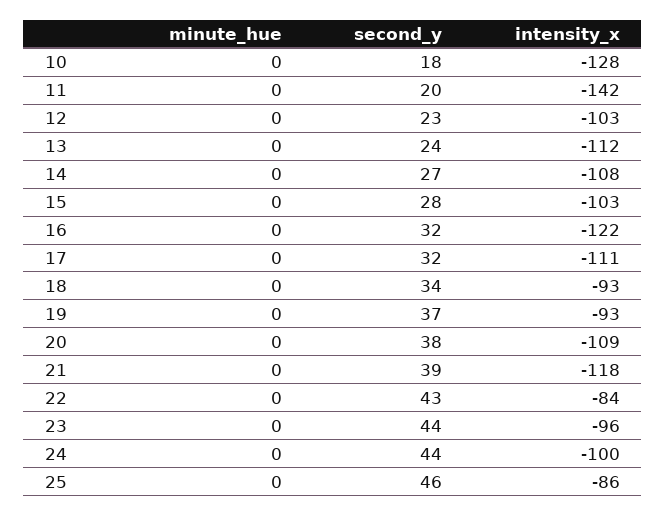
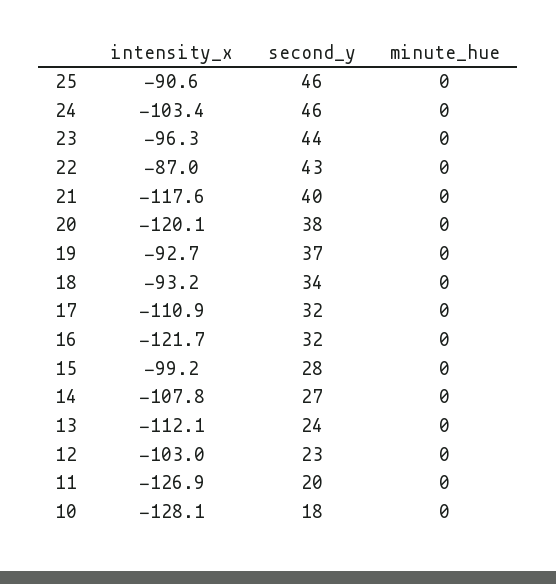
intensity_x, 11: -142 -> -126.9
intensity_x, 15: -103 -> -99.2
intensity_x, 20: -109 -> -120.1
second_y, 21: 39 -> 40
intensity_x, 22: -84 -> -87
second_y, 24: 44 -> 46
intensity_x, 24: -100 -> -103.4
intensity_x, 25: -86 -> -90.6

